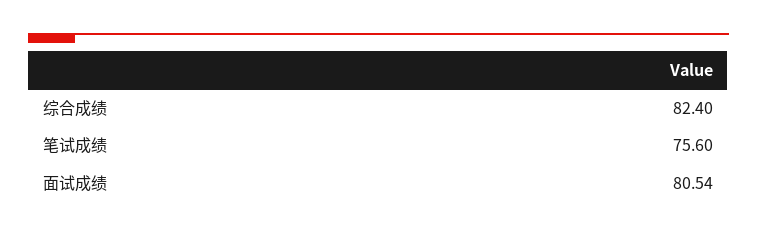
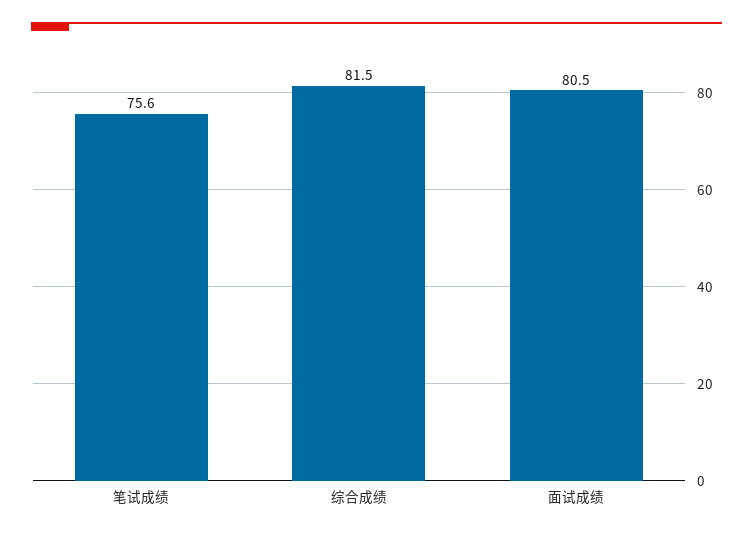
综合成绩: 82.4 -> 81.5

